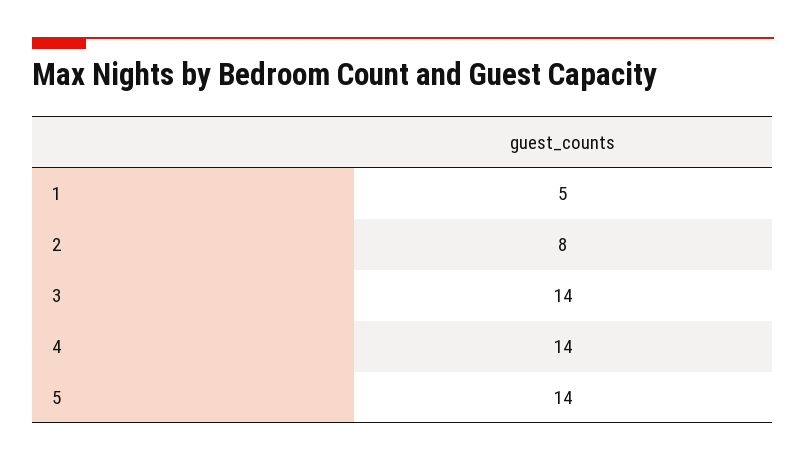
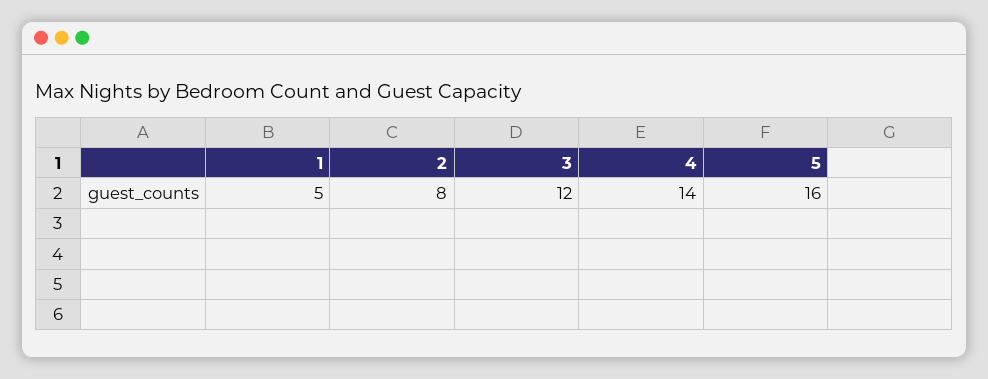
3: 14 -> 12
5: 14 -> 16

